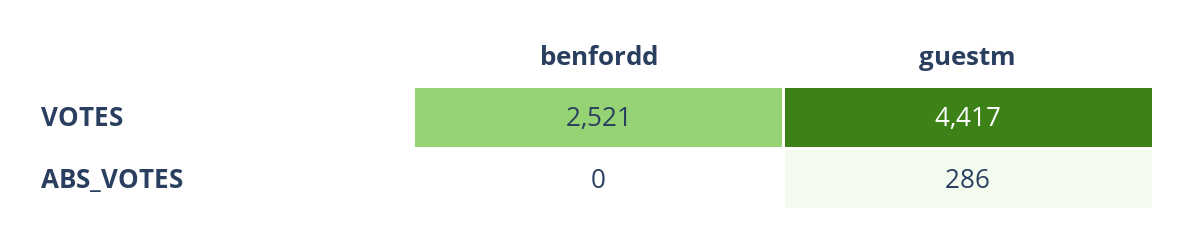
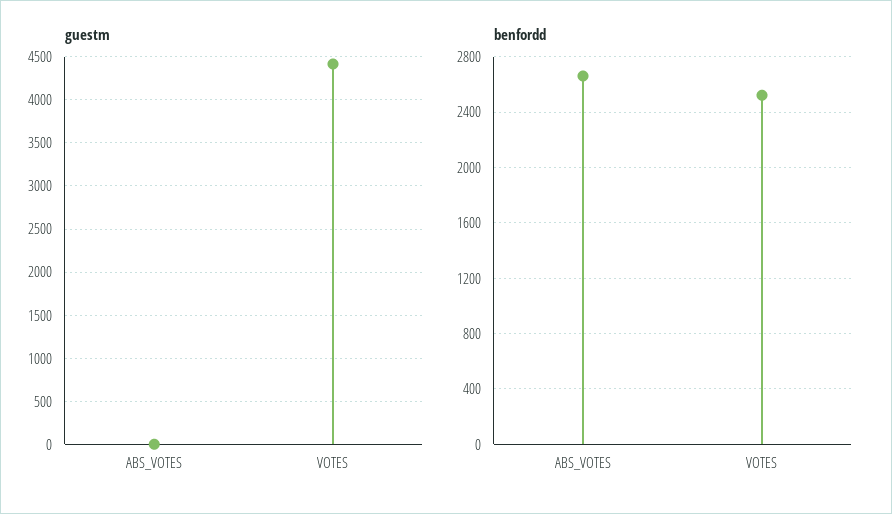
benfordd, ABS_VOTES: 0 -> 2650
guestm, ABS_VOTES: 286 -> 0

